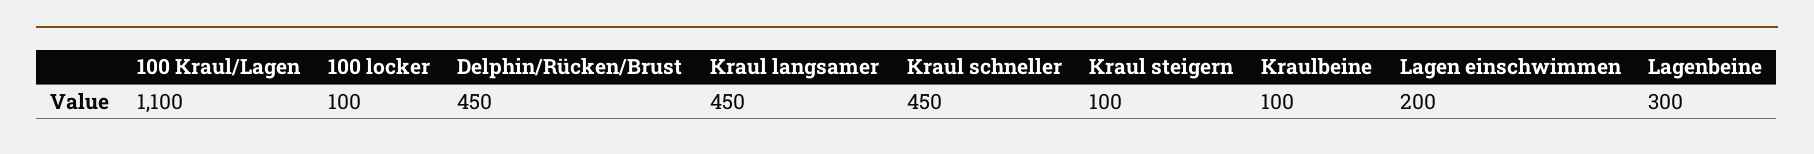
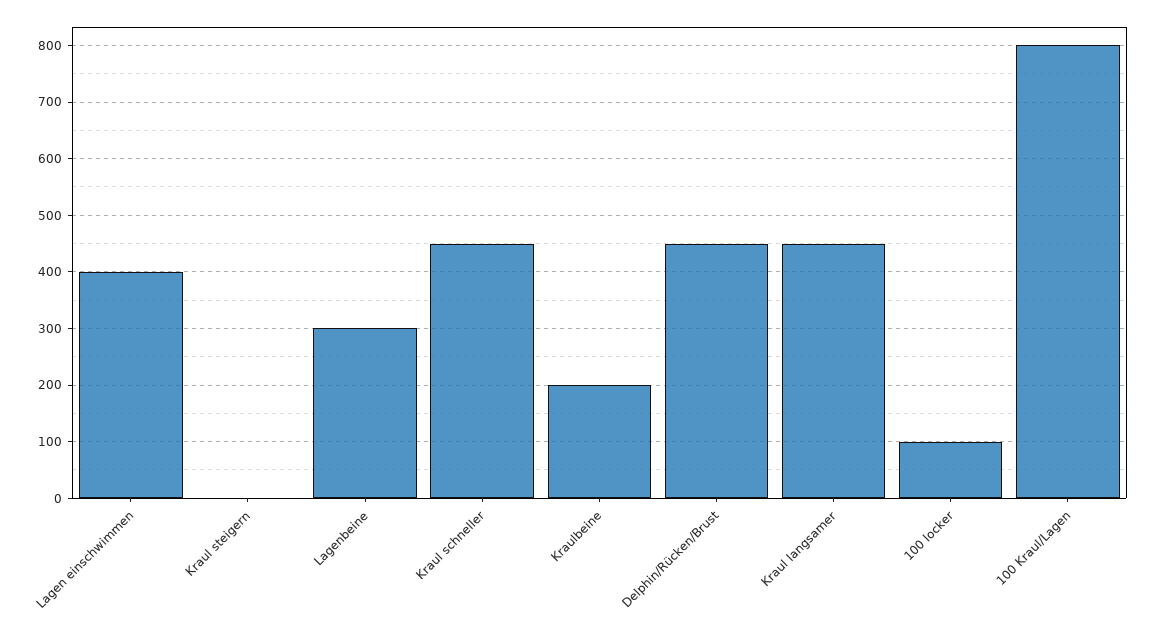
100 Kraul/Lagen: 1100 -> 800
Kraul steigern: 100 -> 0
Kraulbeine: 100 -> 200
Lagen einschwimmen: 200 -> 400

